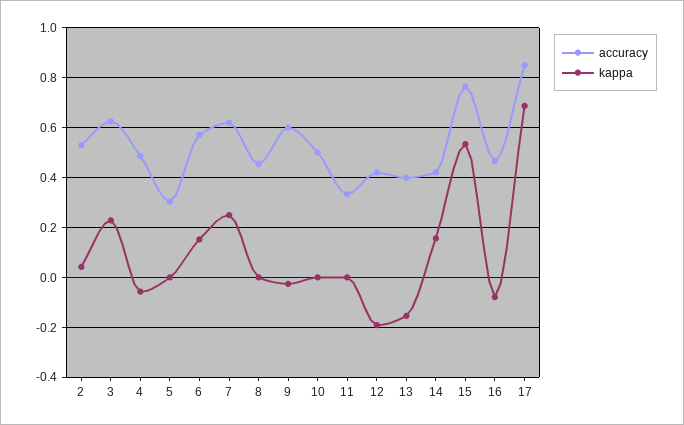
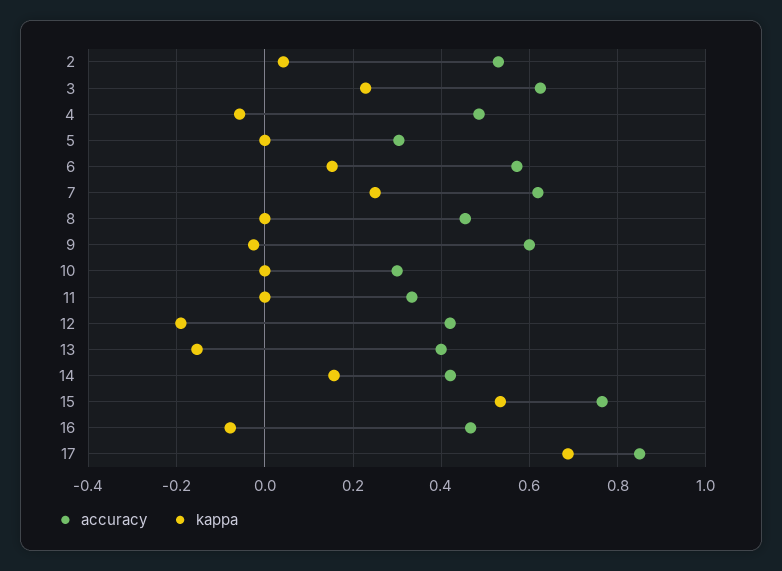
accuracy, 10: 0.5 -> 0.3

